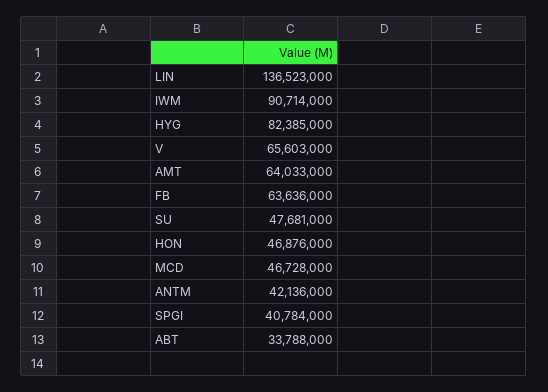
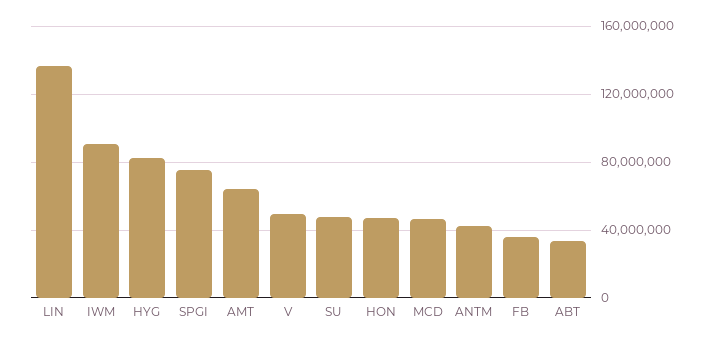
V: 65603000 -> 50000000
FB: 63636000 -> 35000000
SPGI: 40784000 -> 75000000

